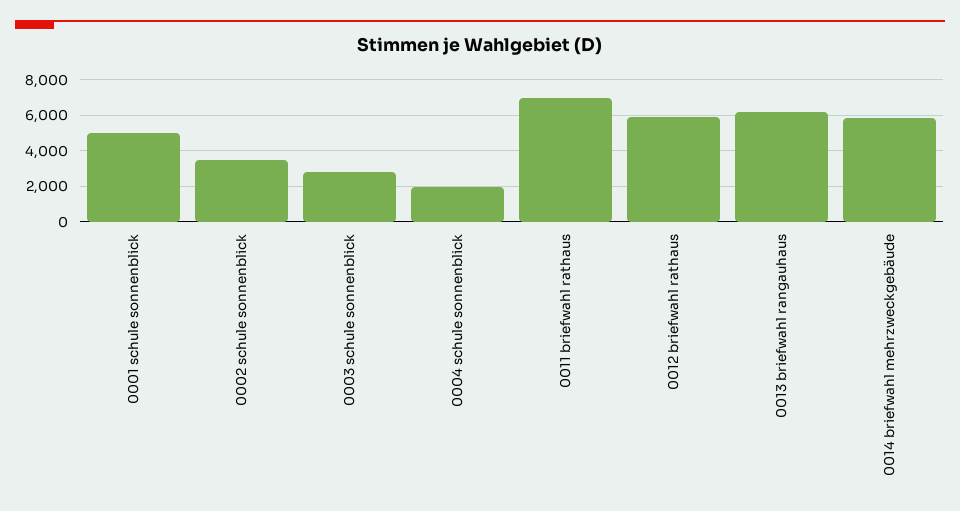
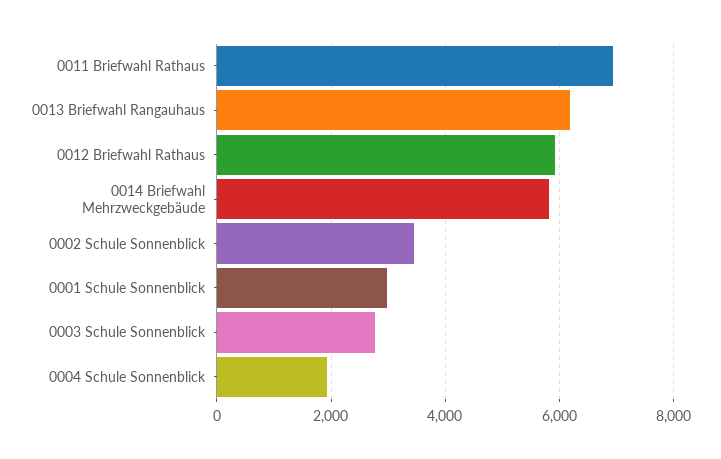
0001 schule sonnenblick: 5000 -> 3000

